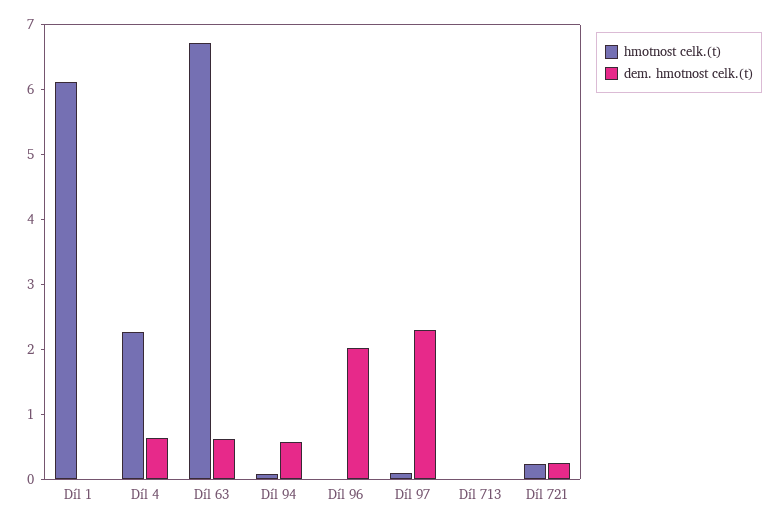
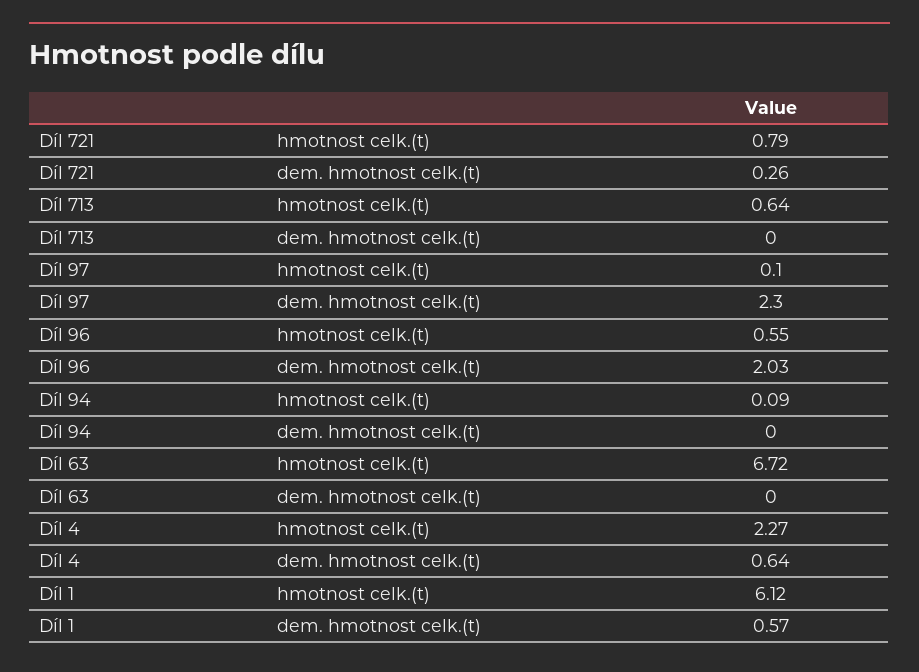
dem. hmotnost celk.(t), Díl 1: 0 -> 0.57
dem. hmotnost celk.(t), Díl 63: 0.6 -> 0
dem. hmotnost celk.(t), Díl 94: 0.6 -> 0
hmotnost celk.(t), Díl 96: 0 -> 0.55
hmotnost celk.(t), Díl 713: 0 -> 0.64
hmotnost celk.(t), Díl 721: 0.2 -> 0.79

